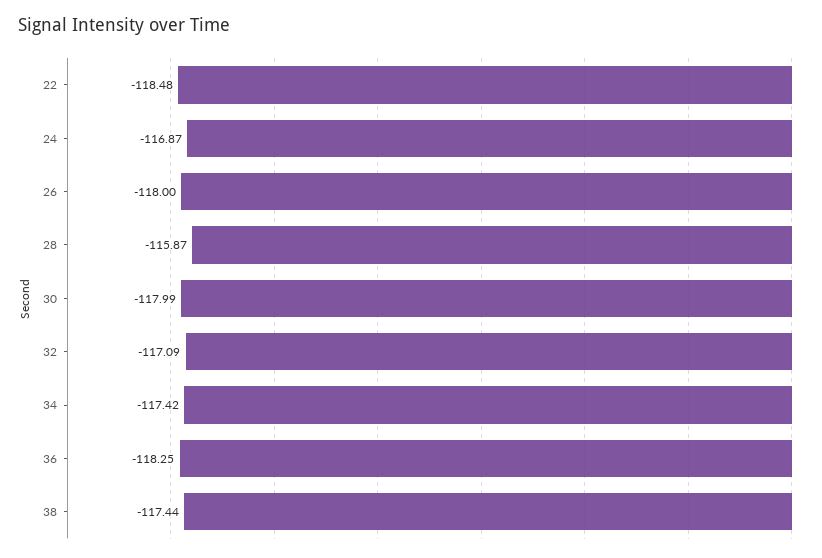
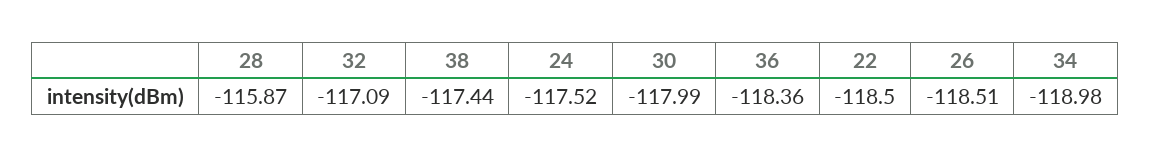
22: -118.48 -> -118.5
24: -116.87 -> -117.52
26: -118 -> -118.51
34: -117.42 -> -118.98
36: -118.25 -> -118.36

